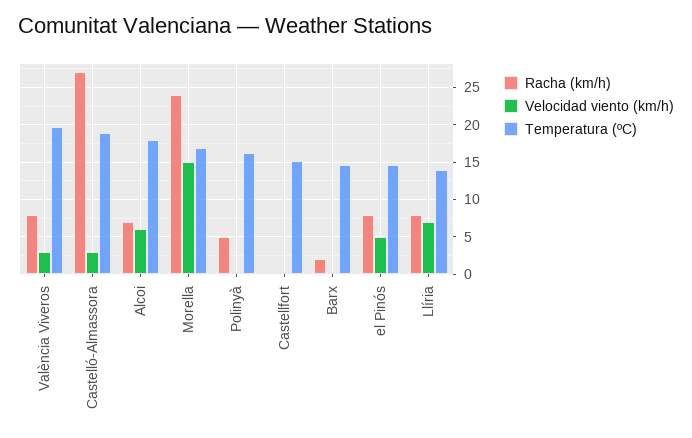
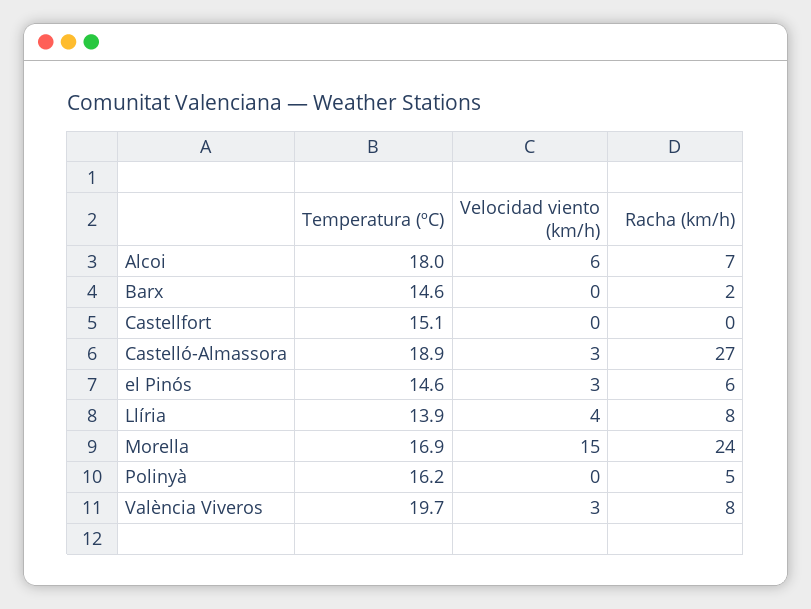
Racha (km/h), el Pinós: 8 -> 6
Velocidad viento (km/h), el Pinós: 5 -> 3
Velocidad viento (km/h), Llíria: 7 -> 4

